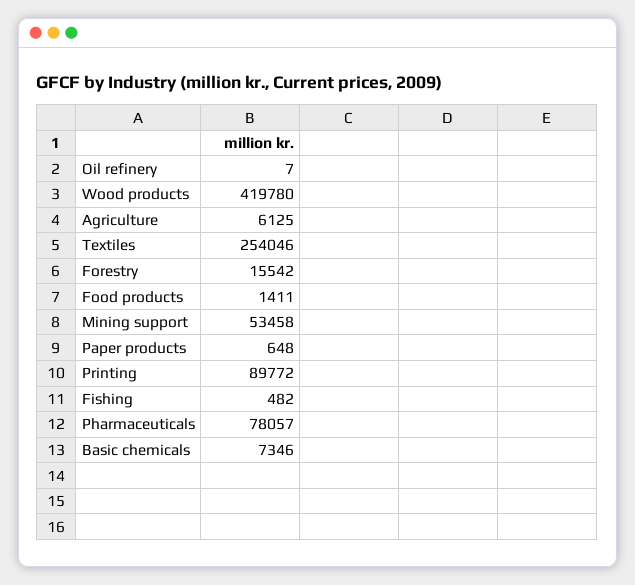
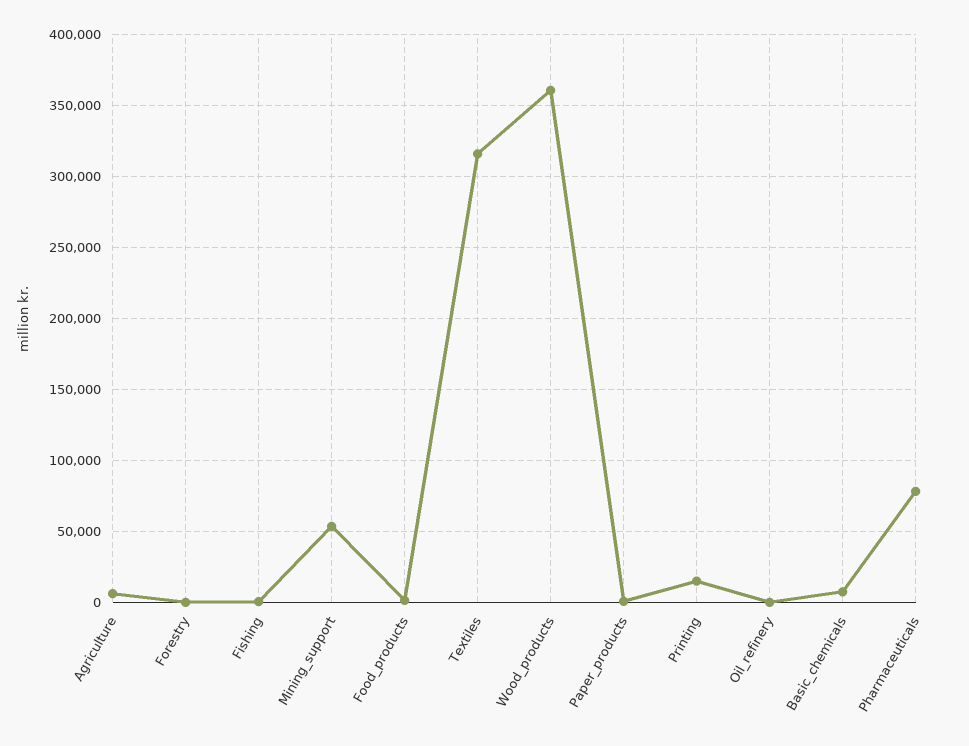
Wood products: 419780 -> 360000
Textiles: 254046 -> 315000
Forestry: 15542 -> 0
Printing: 89772 -> 15000

